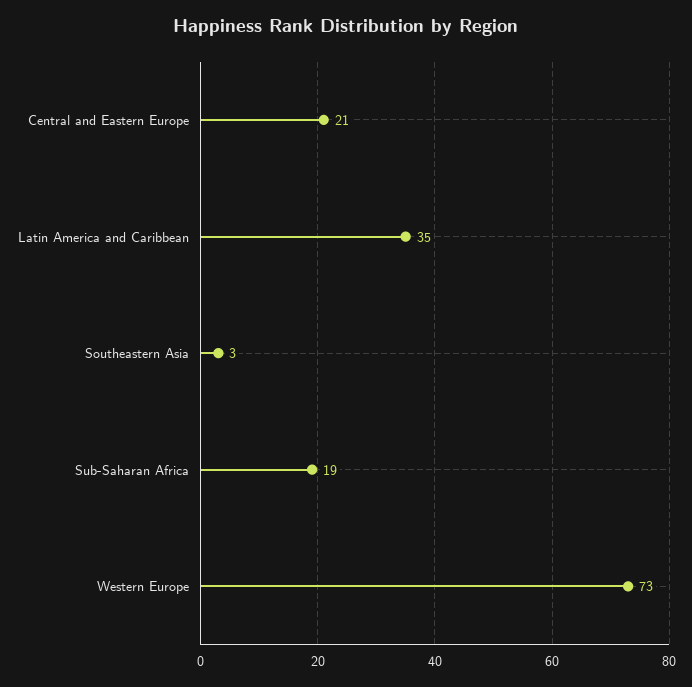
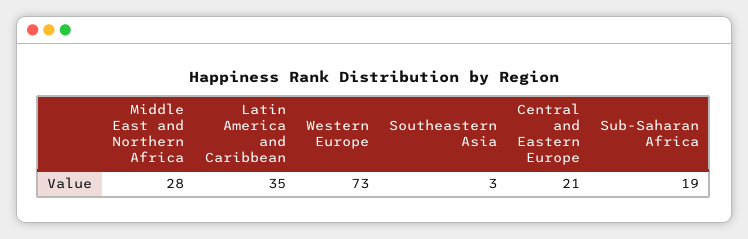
Middle East and Northern Africa: none -> 28

